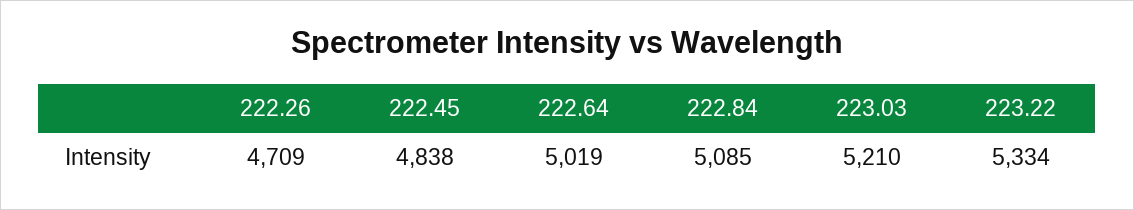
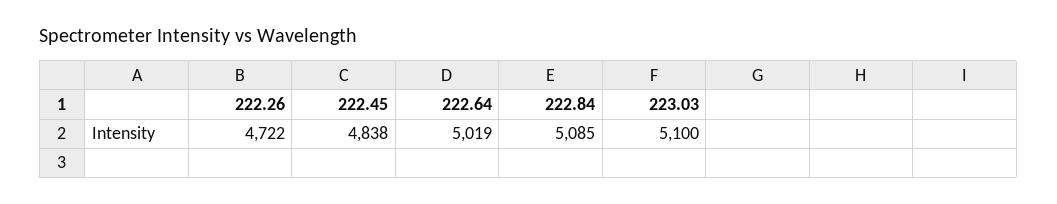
222.26: 4709 -> 4722
223.03: 5210 -> 5100
223.22: 5334 -> none

